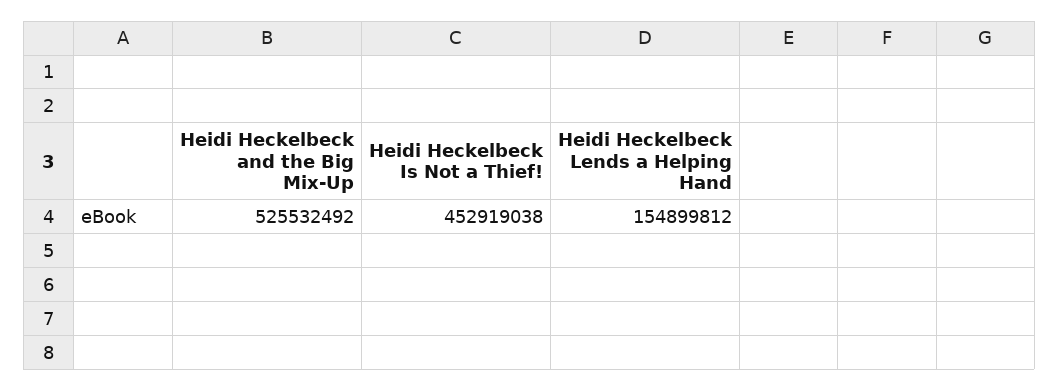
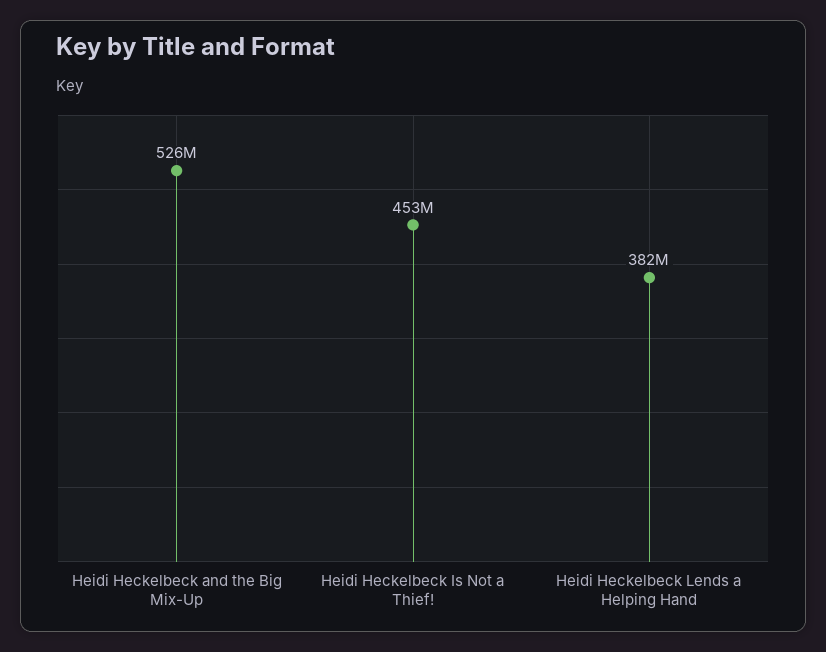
Heidi Heckelbeck Lends a Helping Hand: 154899812 -> 382000000

